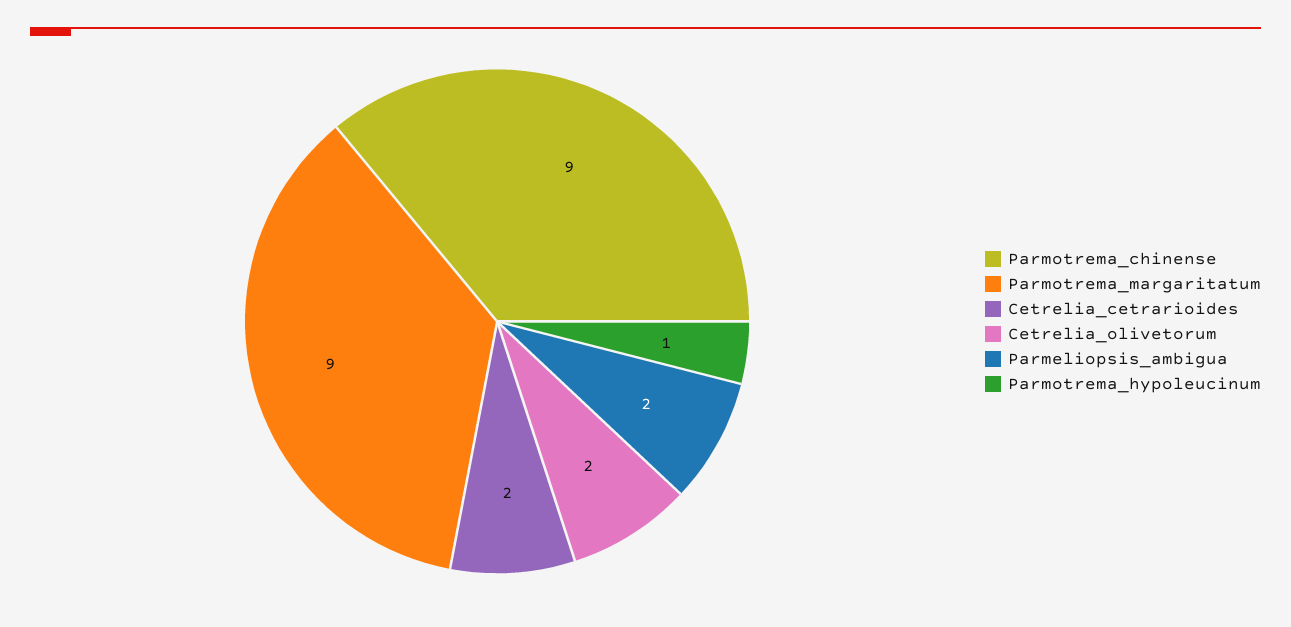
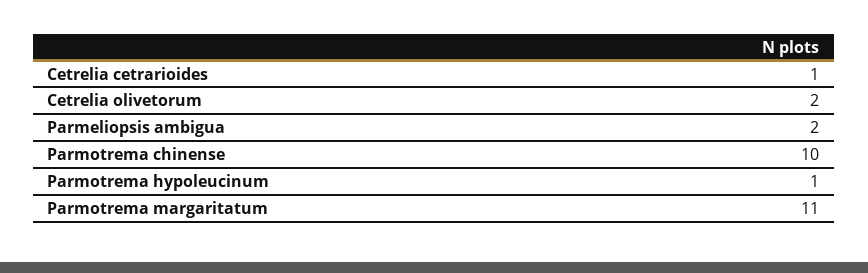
Parmotrema_chinense: 9 -> 10
Parmotrema_margaritatum: 9 -> 11
Cetrelia_cetrarioides: 2 -> 1

